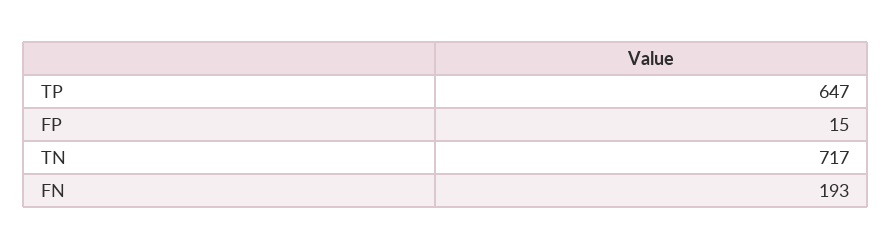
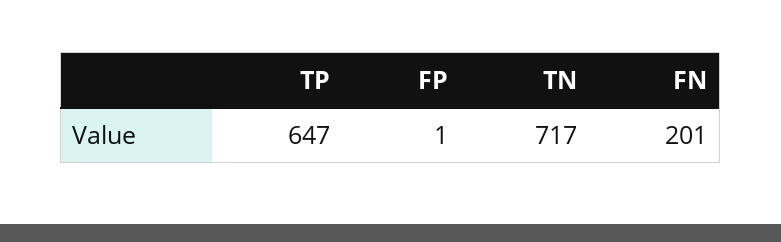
FP: 15 -> 1
FN: 193 -> 201

